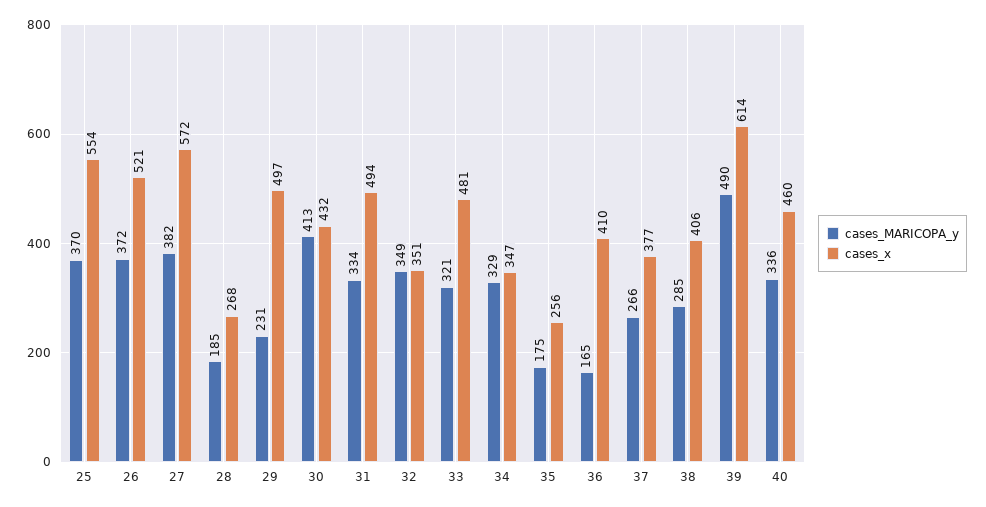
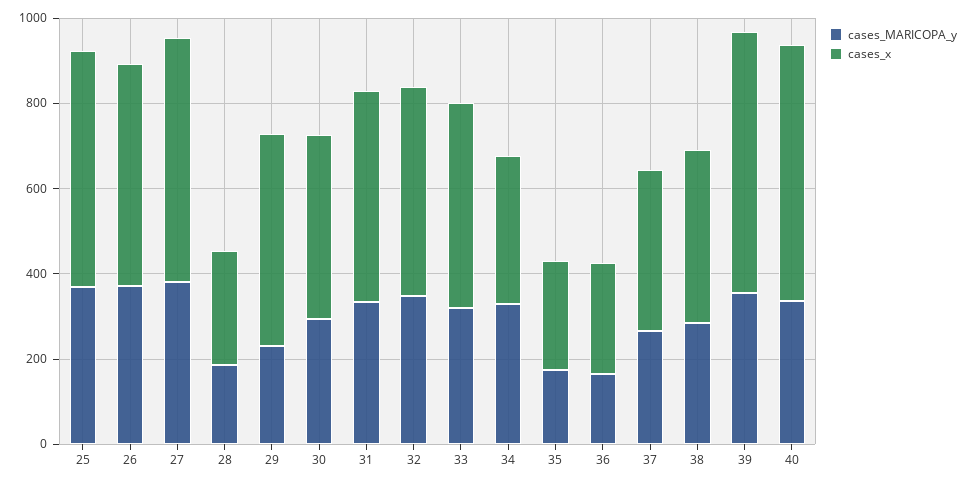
cases_MARICOPA_y, 30: 413 -> 300
cases_x, 32: 351 -> 500
cases_x, 36: 410 -> 250
cases_MARICOPA_y, 39: 490 -> 350
cases_x, 40: 460 -> 600

